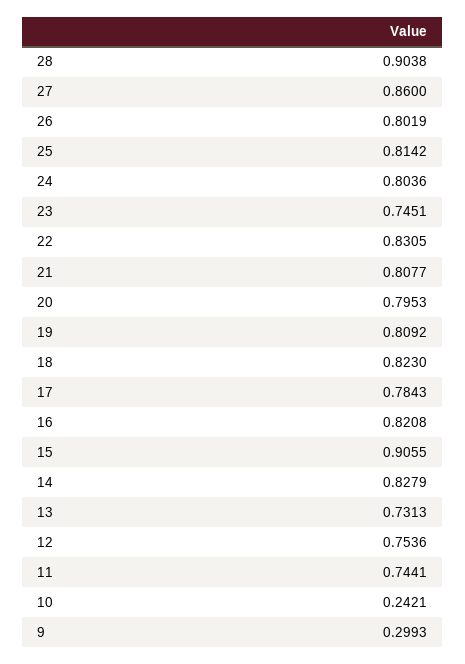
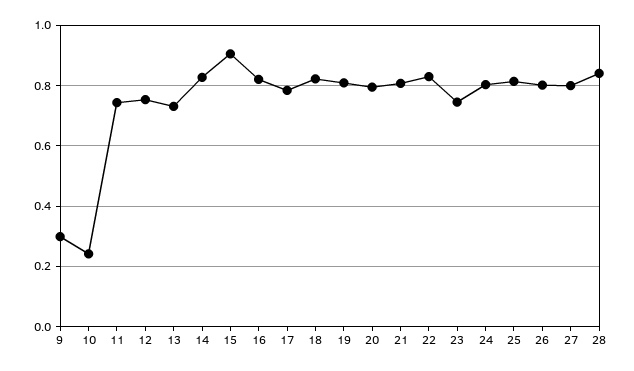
28: 0.9038 -> 0.84
27: 0.86 -> 0.8

